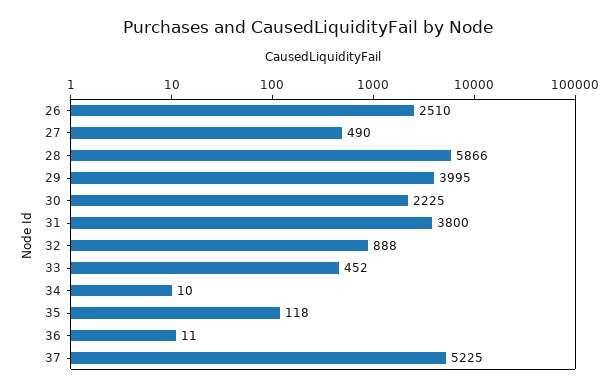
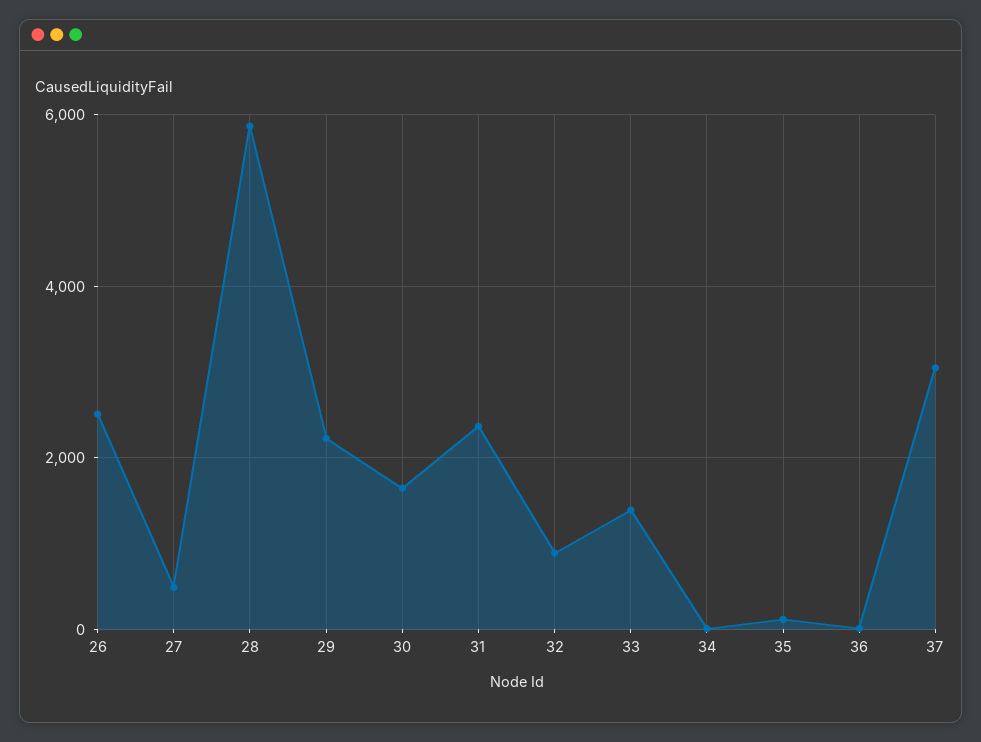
29: 3995 -> 2200
30: 2225 -> 1600
31: 3800 -> 2400
33: 452 -> 1400
37: 5225 -> 3000

